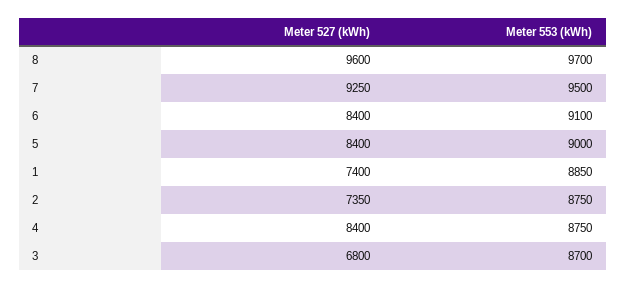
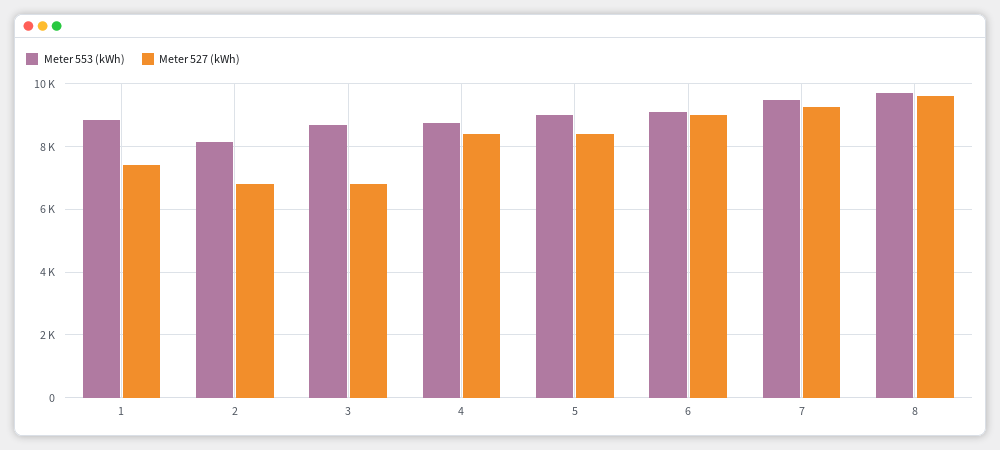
Meter 527 (kWh), 6: 8400 -> 9000
Meter 527 (kWh), 2: 7350 -> 6800
Meter 553 (kWh), 2: 8750 -> 8200

